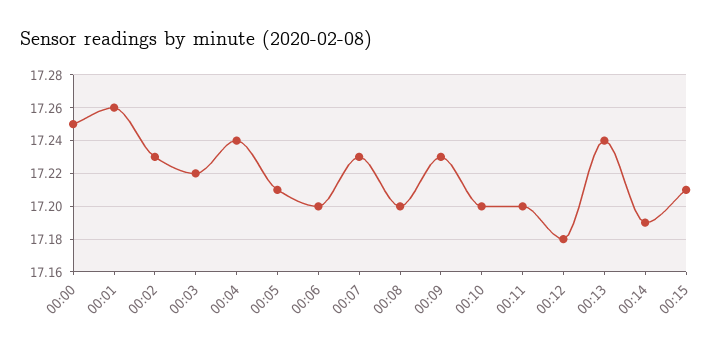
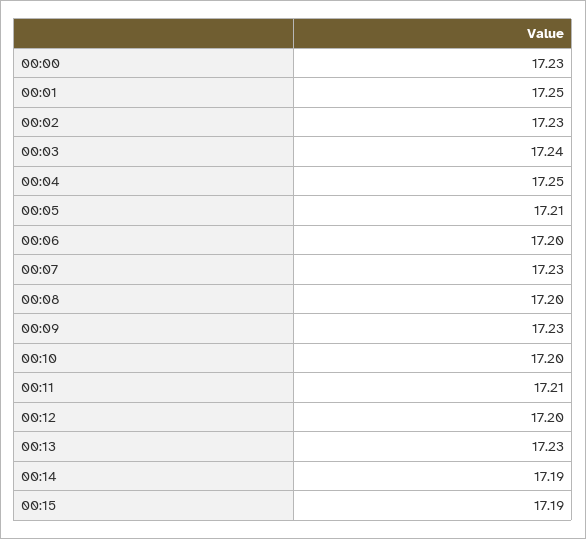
00:00: 17.25 -> 17.23
00:01: 17.26 -> 17.25
00:03: 17.22 -> 17.24
00:04: 17.24 -> 17.25
00:11: 17.2 -> 17.21
00:12: 17.18 -> 17.2
00:13: 17.24 -> 17.23
00:15: 17.21 -> 17.19

